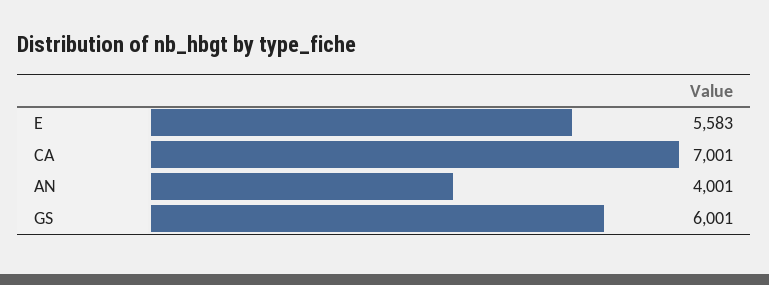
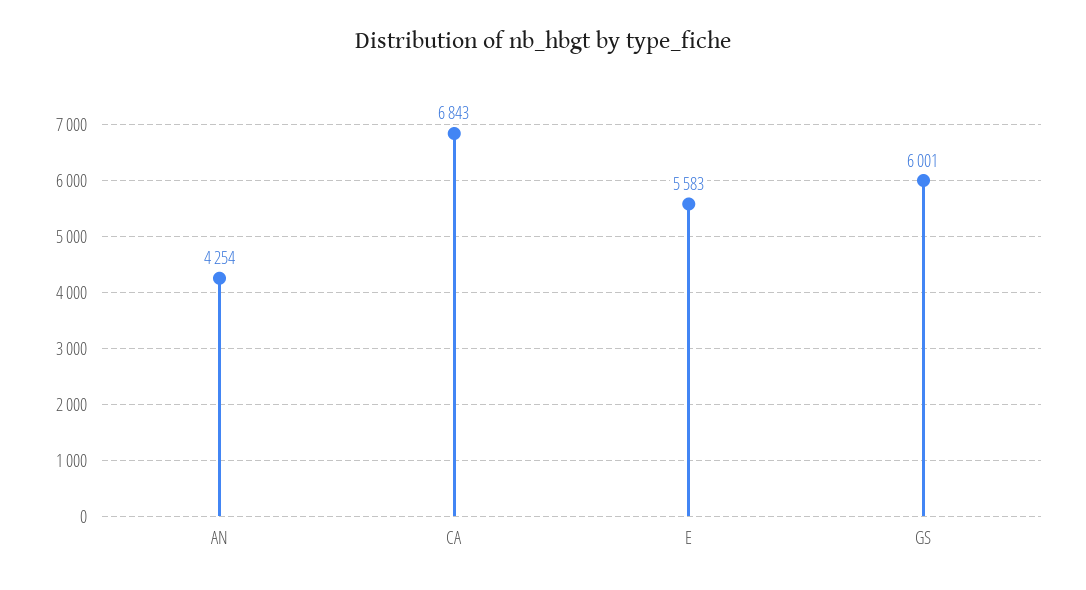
CA: 7001 -> 6843
AN: 4001 -> 4254

